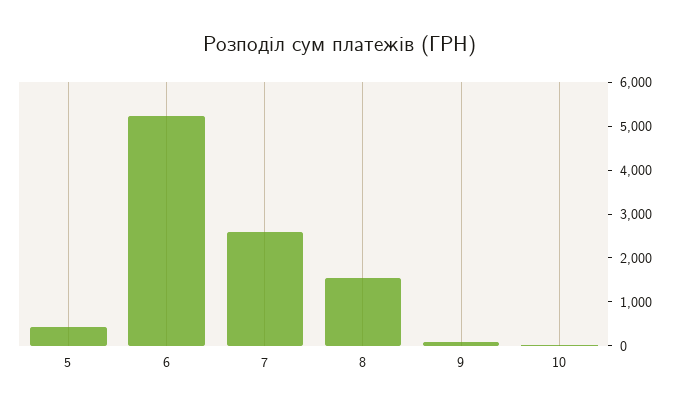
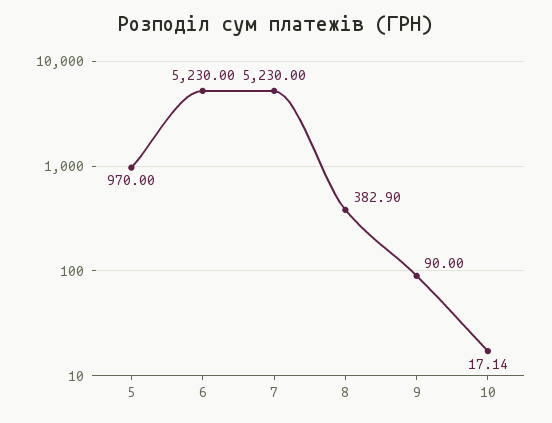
5: 400 -> 970
7: 2600 -> 5230
8: 1600 -> 382.9

